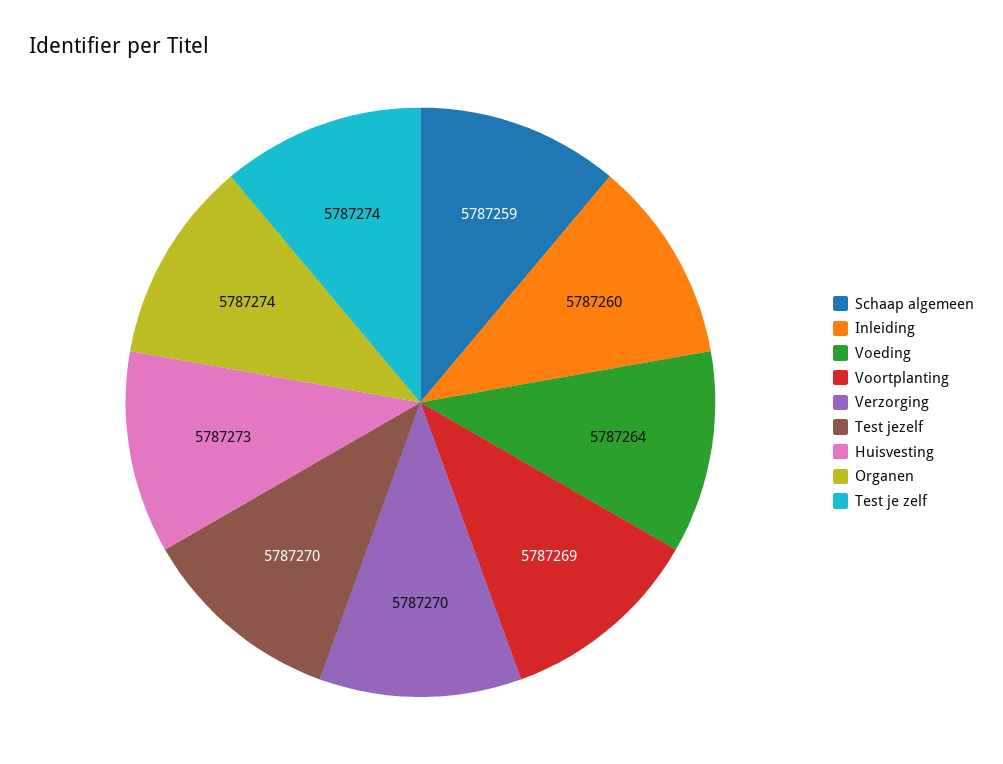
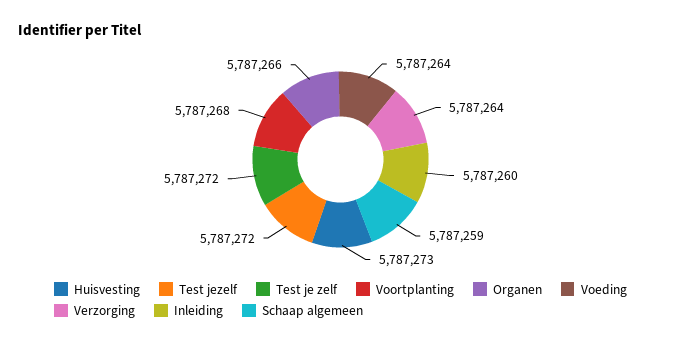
Voortplanting: 5787269 -> 5787268
Verzorging: 5787270 -> 5787264
Test jezelf: 5787270 -> 5787272
Organen: 5787274 -> 5787266
Test je zelf: 5787274 -> 5787272

